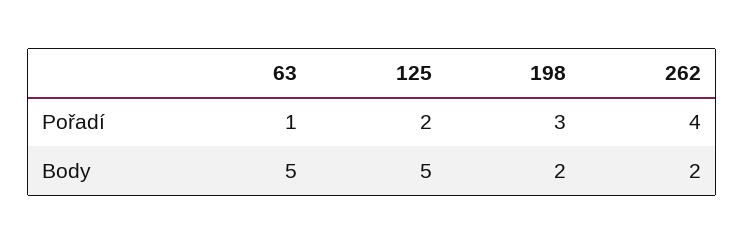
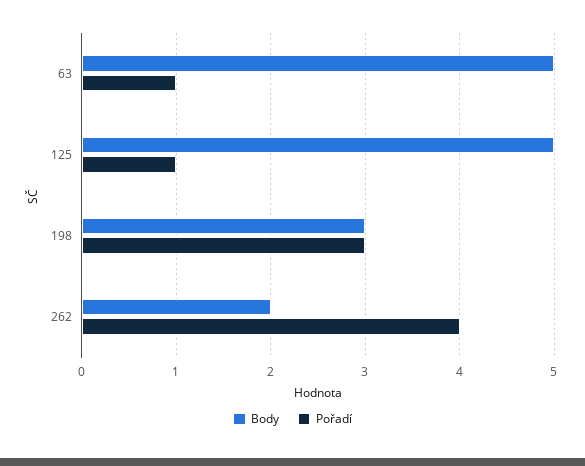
Pořadí, 125: 2 -> 1
Body, 198: 2 -> 3

